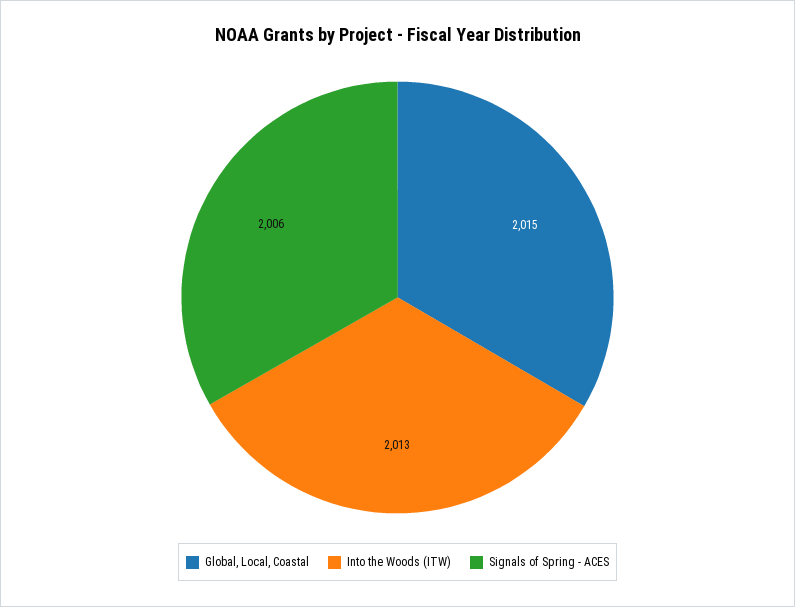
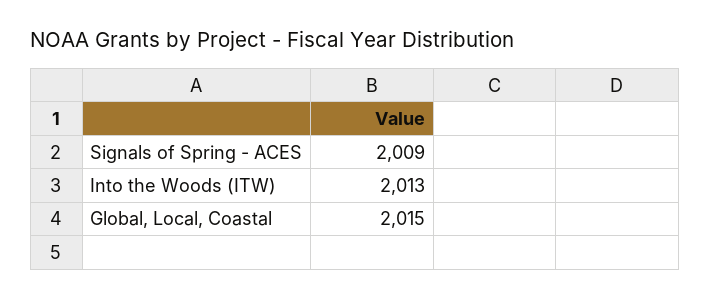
Signals of Spring - ACES: 2006 -> 2009

